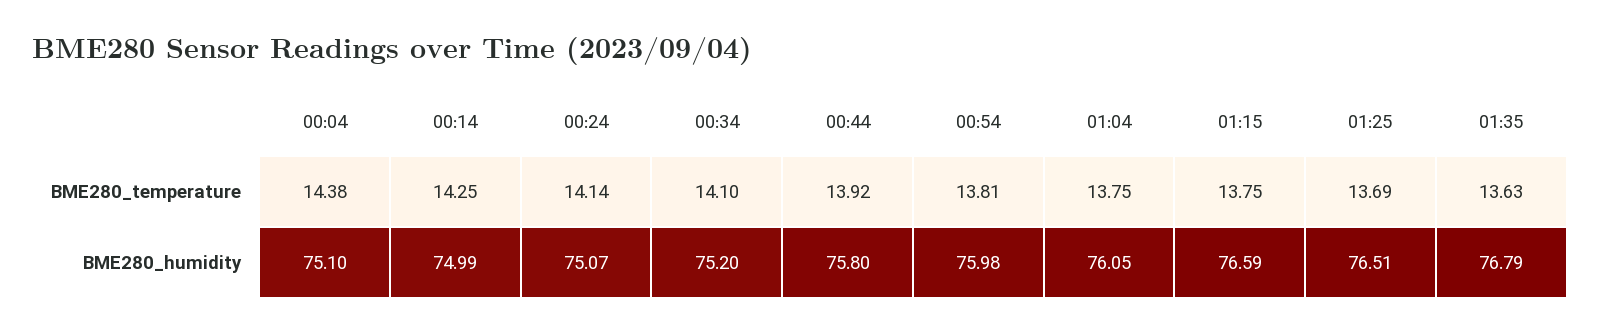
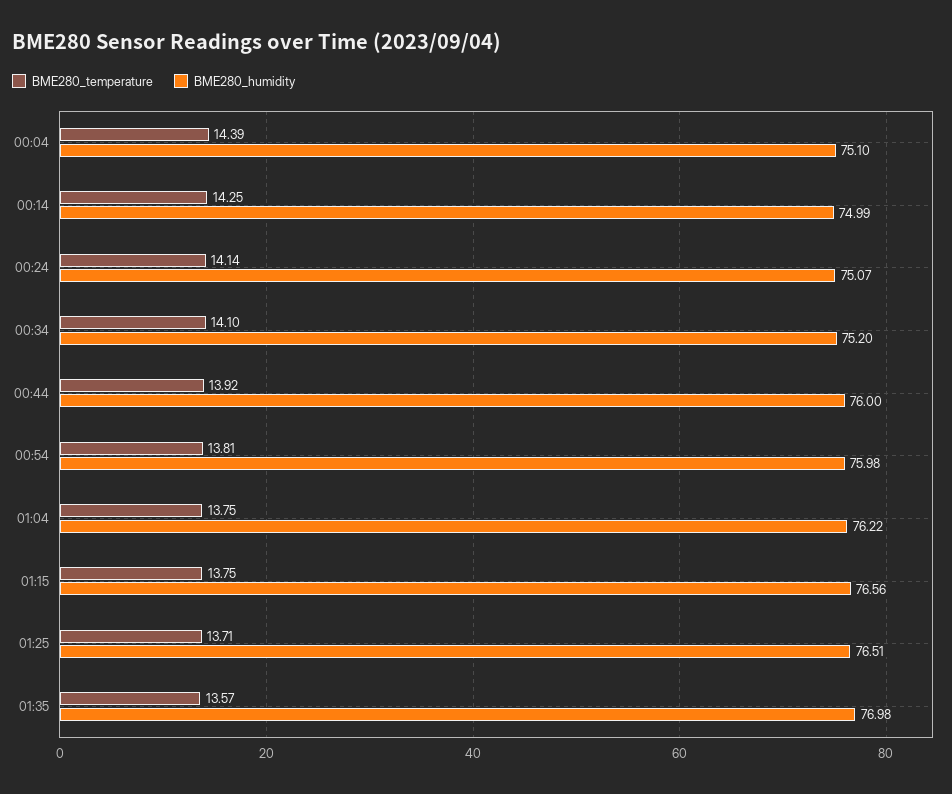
BME280_temperature, 00:04: 14.38 -> 14.39
BME280_temperature, 01:25: 13.69 -> 13.71
BME280_temperature, 01:35: 13.63 -> 13.57
BME280_humidity, 00:44: 75.8 -> 76
BME280_humidity, 01:04: 76.05 -> 76.22
BME280_humidity, 01:15: 76.59 -> 76.56
BME280_humidity, 01:35: 76.79 -> 76.98

